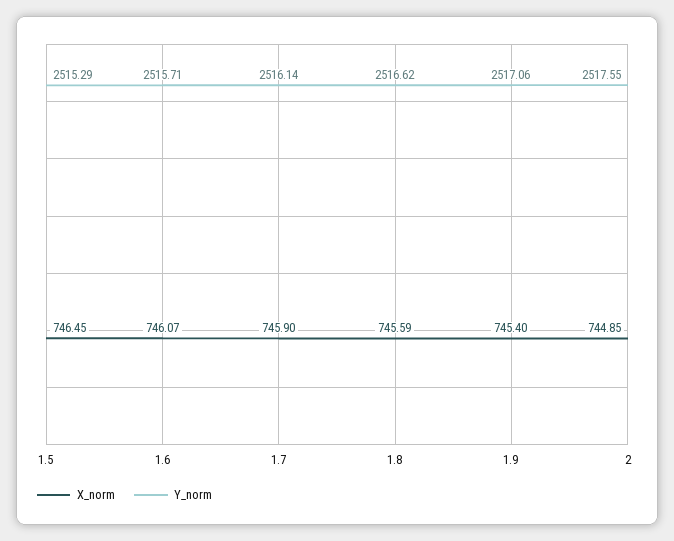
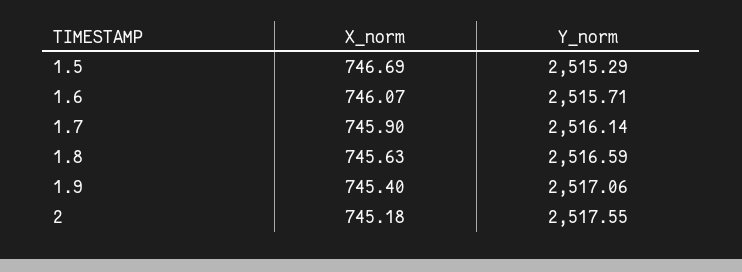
X_norm, 1.5: 746.45 -> 746.69
X_norm, 1.8: 745.59 -> 745.63
Y_norm, 1.8: 2516.62 -> 2516.59
X_norm, 2: 744.85 -> 745.18

